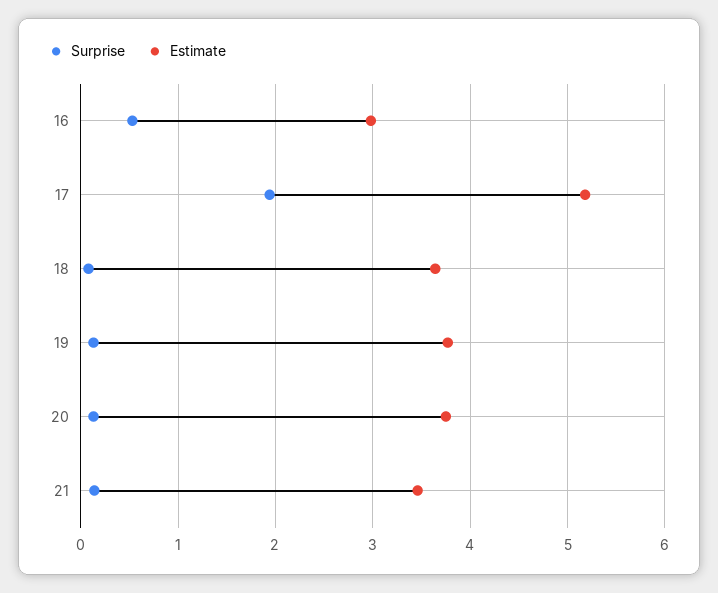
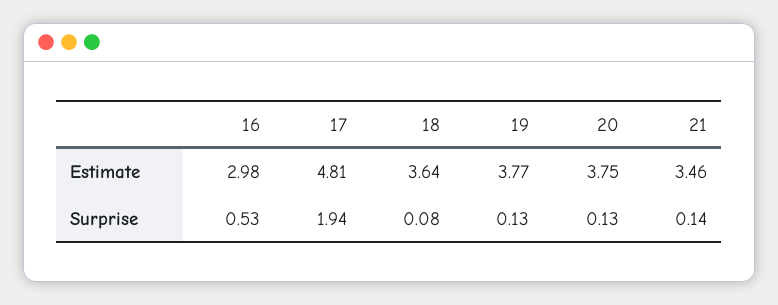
Estimate, 17: 5.2 -> 4.81

